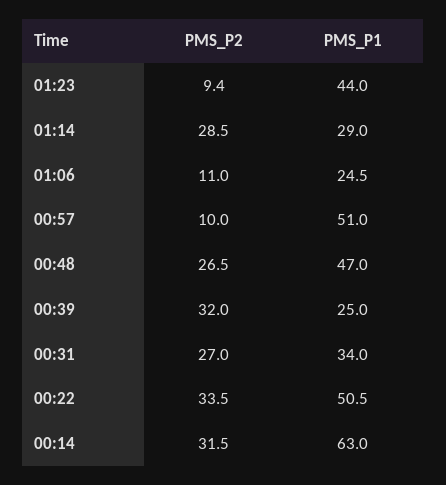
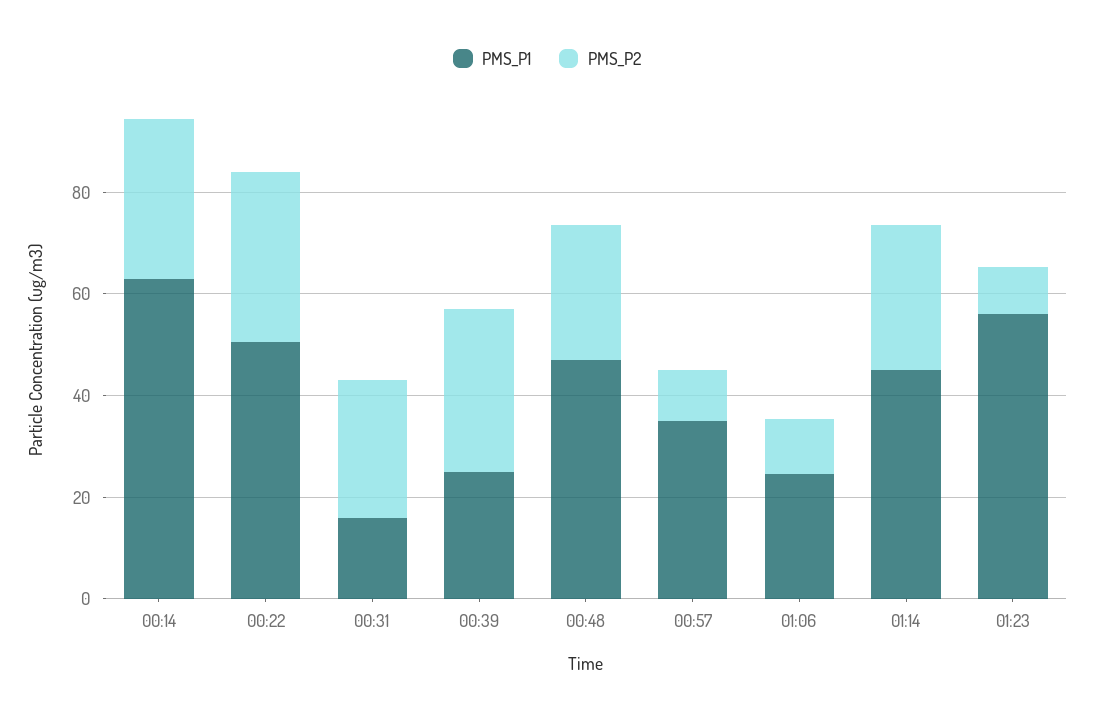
PMS_P1, 01:23: 44 -> 55
PMS_P1, 01:14: 29 -> 45
PMS_P1, 00:57: 51 -> 35
PMS_P1, 00:31: 34 -> 15

